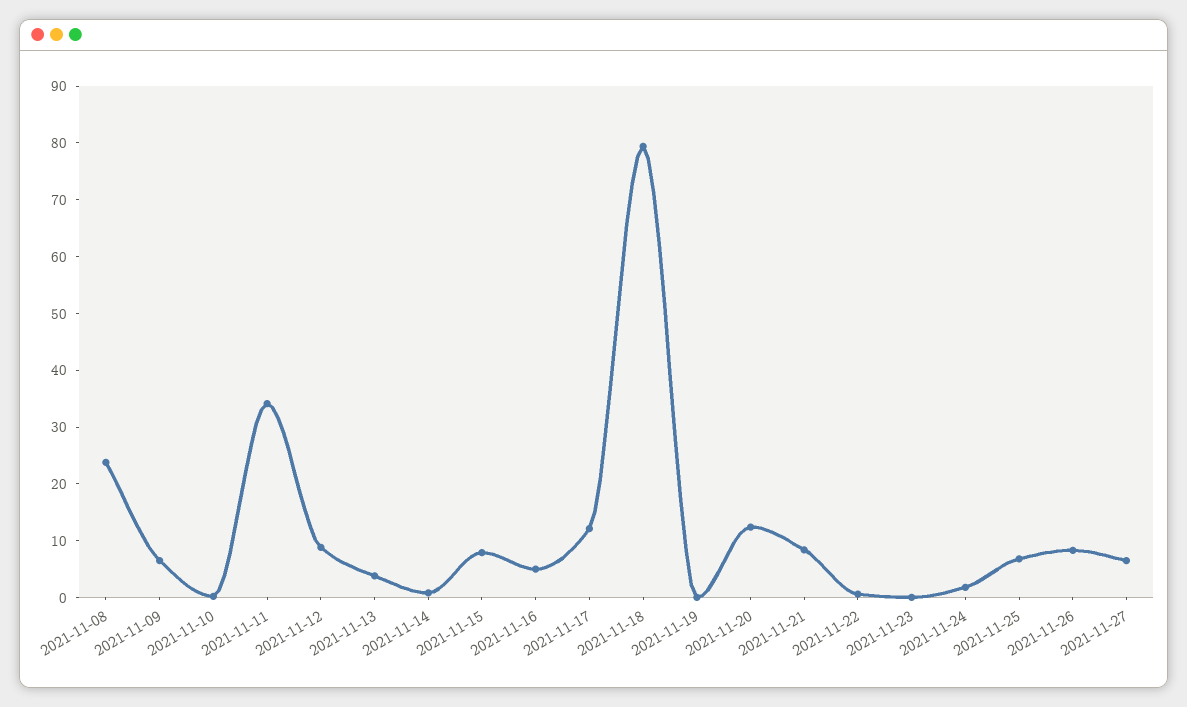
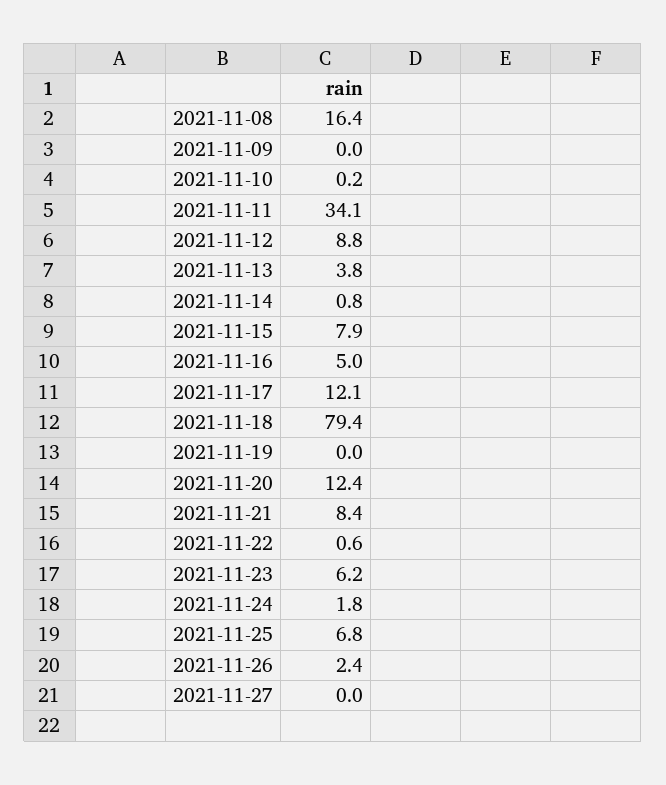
2021-11-08: 24 -> 16.4
2021-11-09: 6 -> 0
2021-11-23: 0 -> 6.2
2021-11-26: 8 -> 2.4
2021-11-27: 6 -> 0

